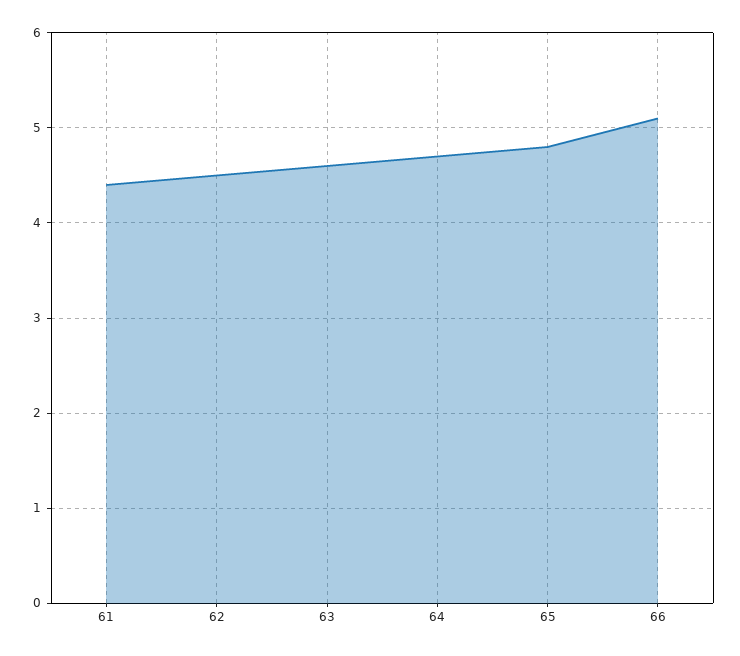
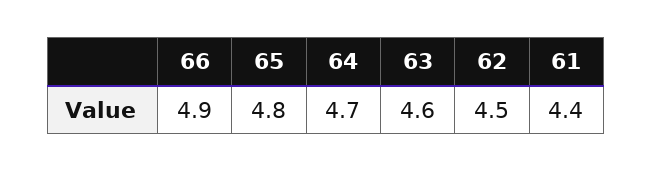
66: 5.1 -> 4.9

